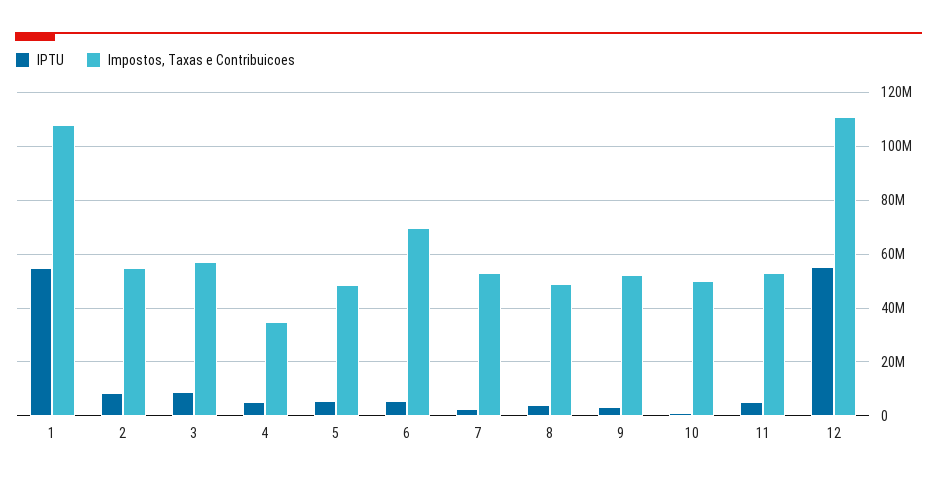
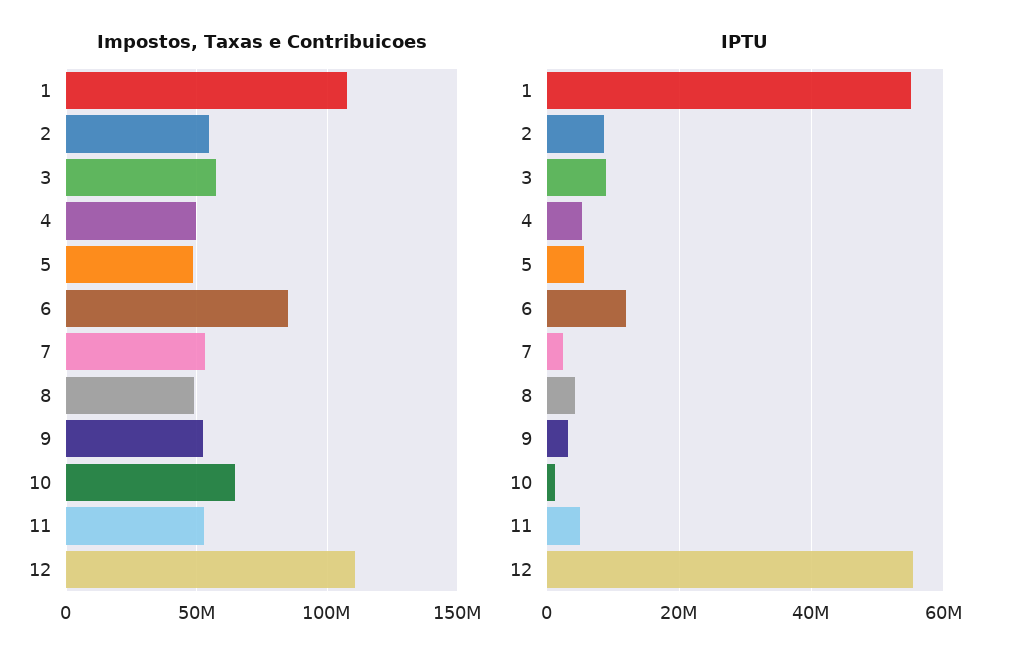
Impostos, Taxas e Contribuicoes, 4: 35000000 -> 50000000
IPTU, 6: 5000000 -> 12000000
Impostos, Taxas e Contribuicoes, 6: 70000000 -> 85000000
Impostos, Taxas e Contribuicoes, 10: 50000000 -> 65000000

